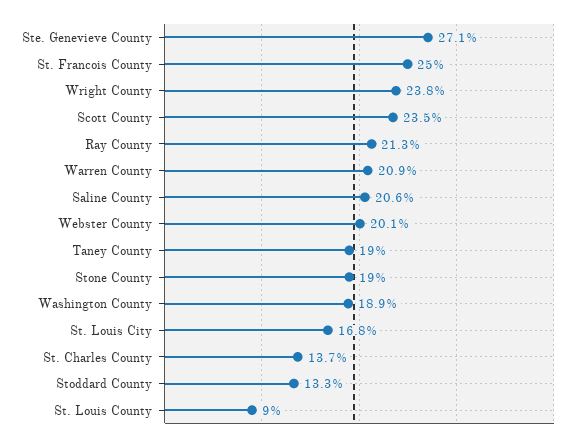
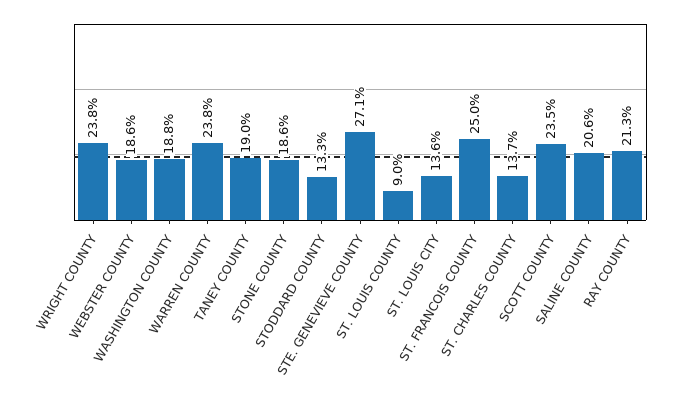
Warren County: 20.9 -> 23.8
Webster County: 20.1 -> 18.6
Stone County: 19 -> 18.6
Washington County: 18.9 -> 18.8
St. Louis City: 16.8 -> 13.6

